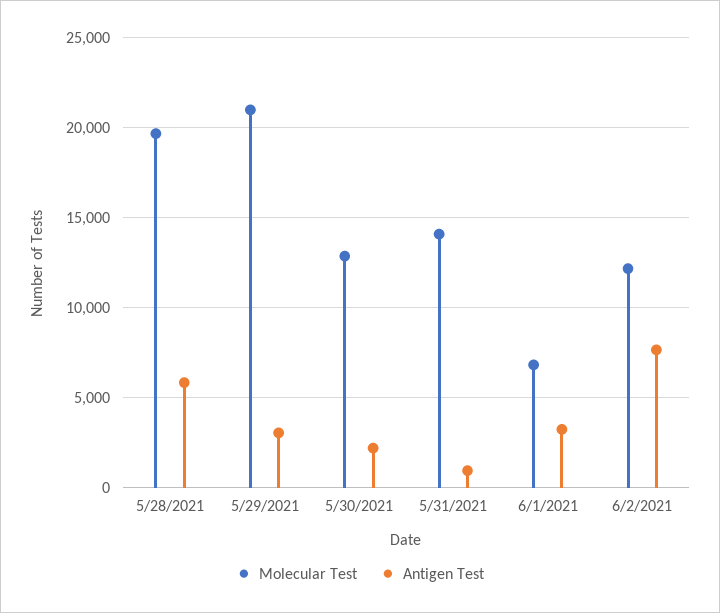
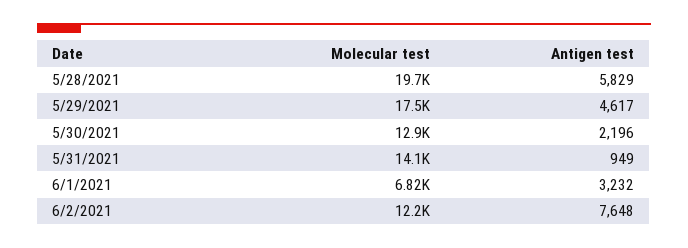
Molecular Test, 5/29/2021: 21000 -> 17500
Antigen Test, 5/29/2021: 3000 -> 4617

